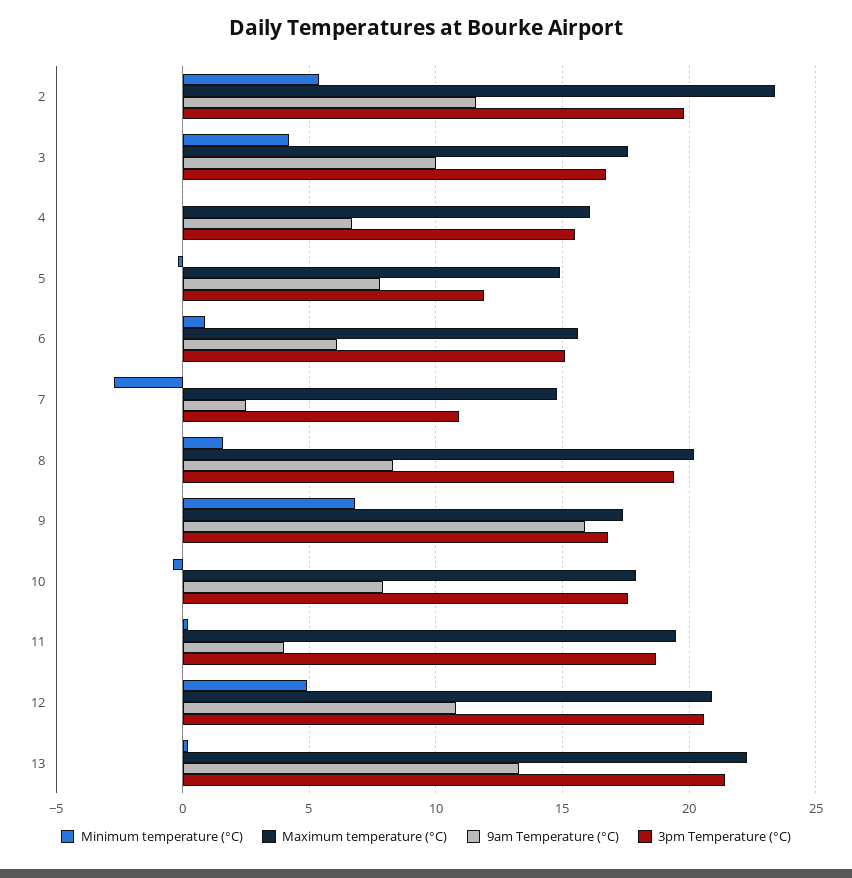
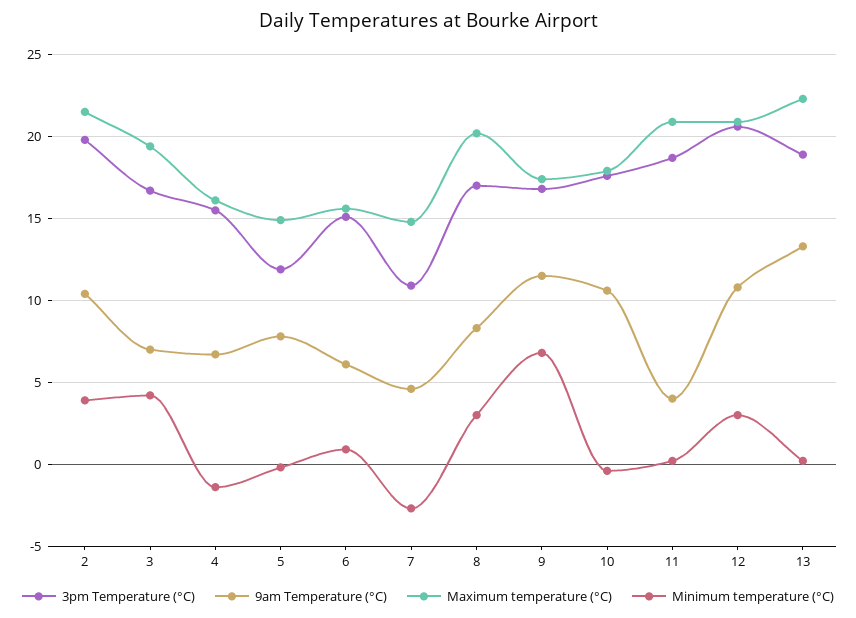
Minimum temperature (°C), 2: 5.5 -> 4
Maximum temperature (°C), 2: 23.5 -> 21.5
9am Temperature (°C), 2: 11.5 -> 10.5
Maximum temperature (°C), 3: 17.5 -> 19.5
9am Temperature (°C), 3: 10 -> 7
Minimum temperature (°C), 4: 0 -> -1.5
9am Temperature (°C), 7: 2.5 -> 4.5
Minimum temperature (°C), 8: 1.5 -> 3
3pm Temperature (°C), 8: 19.5 -> 17
9am Temperature (°C), 9: 16 -> 11.5
9am Temperature (°C), 10: 8 -> 10.5
Maximum temperature (°C), 11: 19.5 -> 21
Minimum temperature (°C), 12: 5 -> 3
3pm Temperature (°C), 13: 21.5 -> 19

